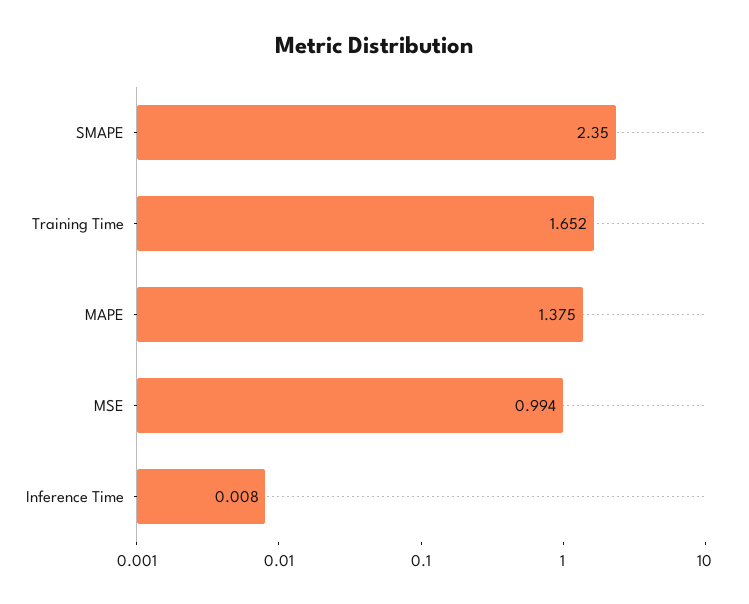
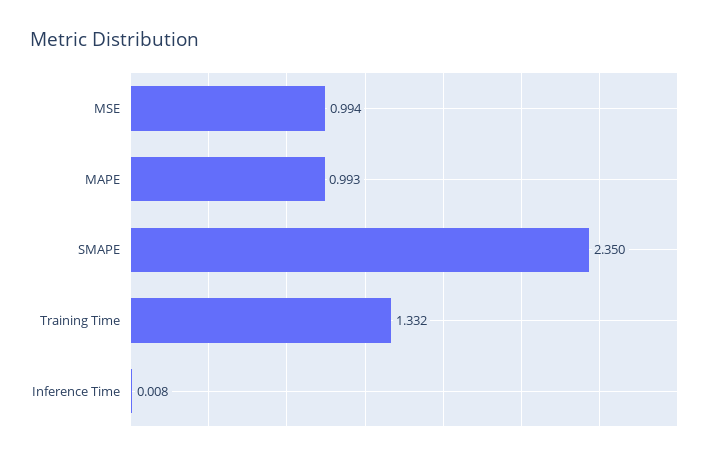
Training Time: 1.652 -> 1.332
MAPE: 1.375 -> 0.993

